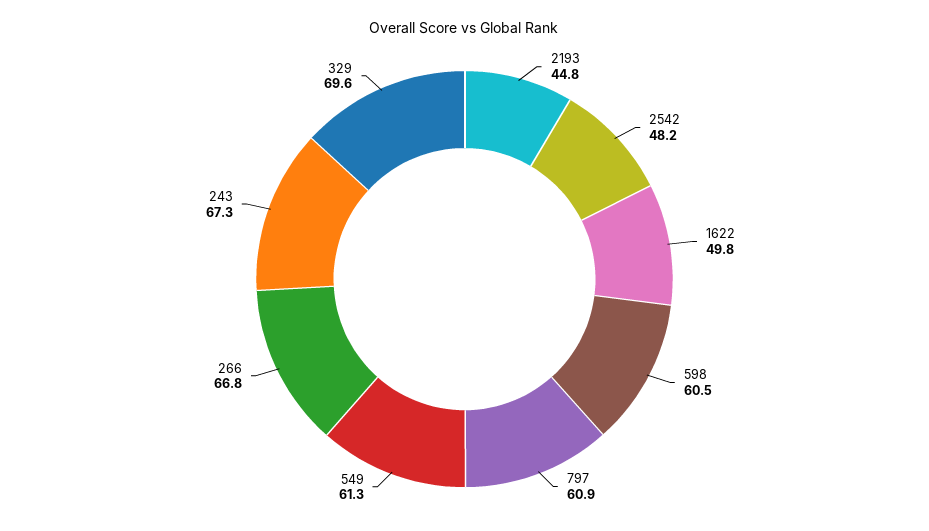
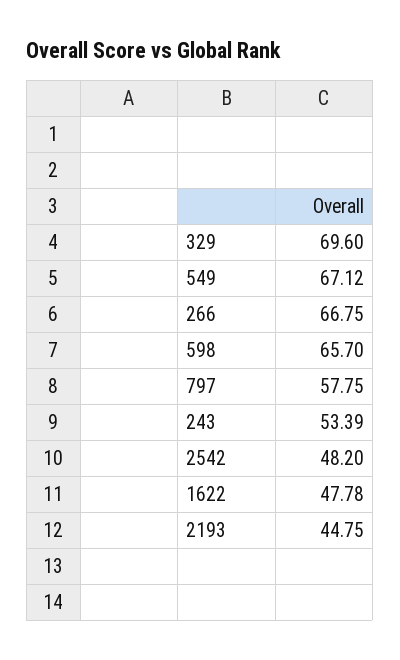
1622: 49.8 -> 47.78
598: 60.5 -> 65.7
797: 60.9 -> 57.75
549: 61.3 -> 67.12
243: 67.3 -> 53.39

